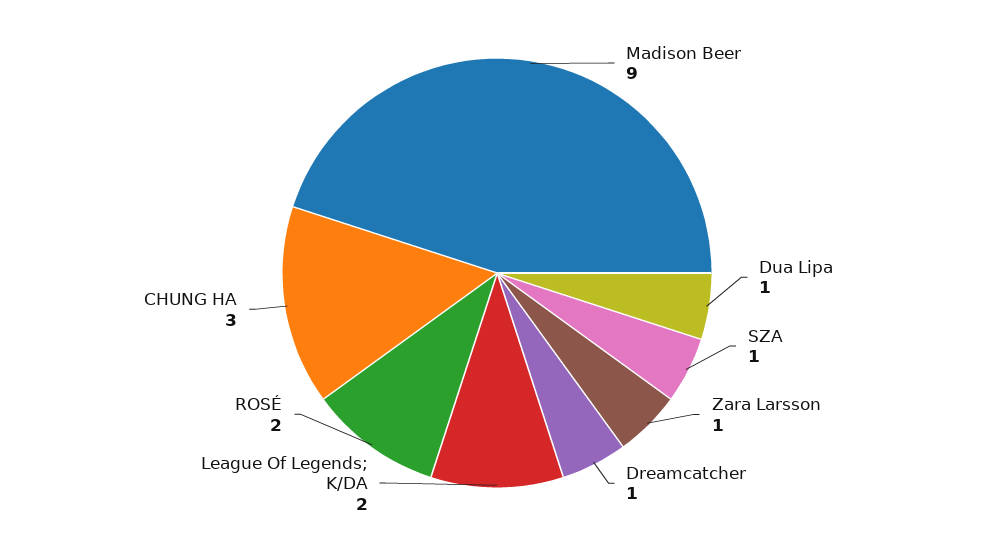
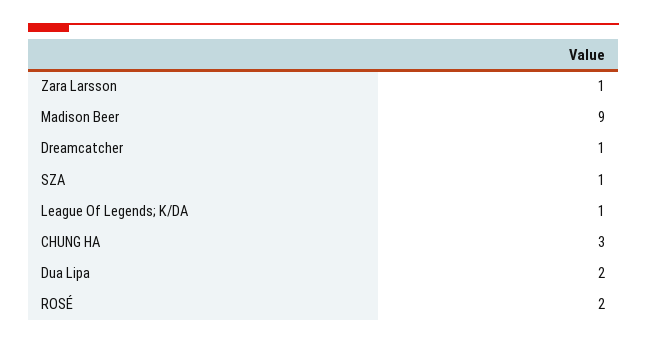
Dua Lipa: 1 -> 2
League Of Legends; K/DA: 2 -> 1

